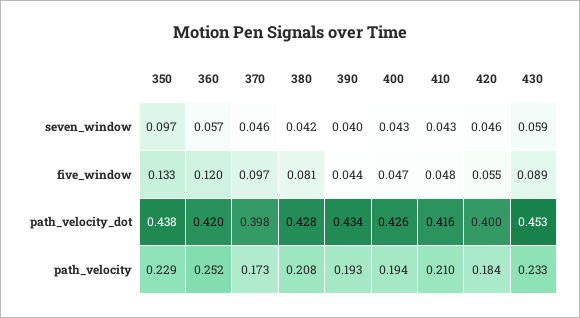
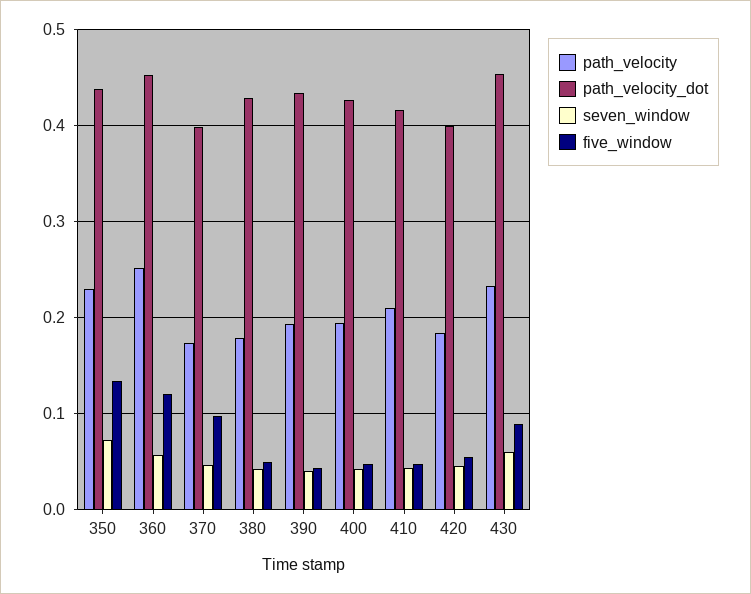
seven_window, 350: 0.097 -> 0.07
five_window, 380: 0.081 -> 0.05
path_velocity_dot, 360: 0.42 -> 0.45
path_velocity, 380: 0.208 -> 0.18

